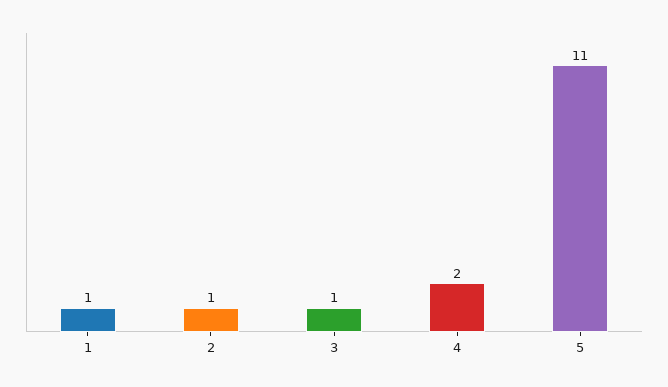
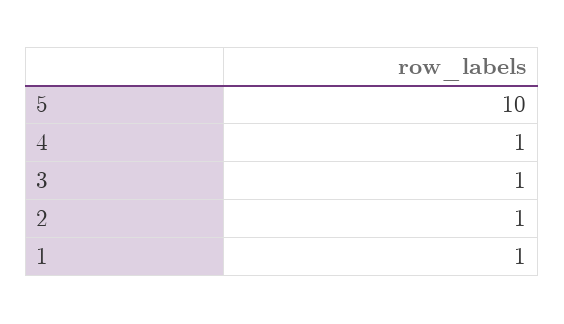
4: 2 -> 1
5: 11 -> 10

